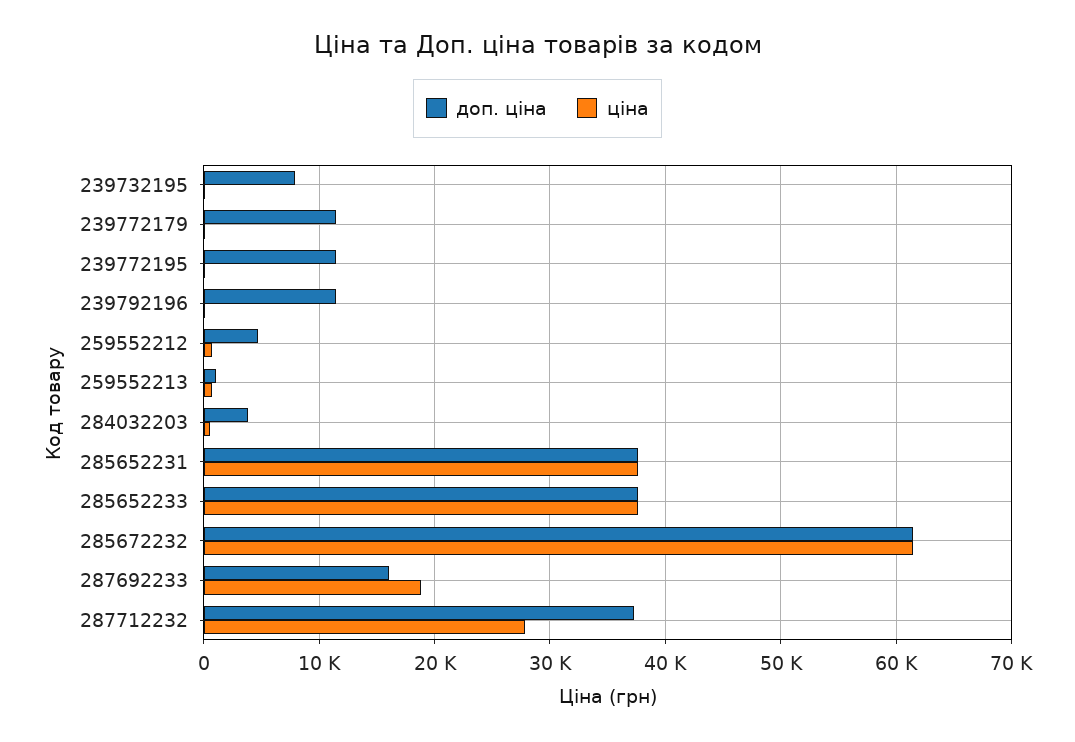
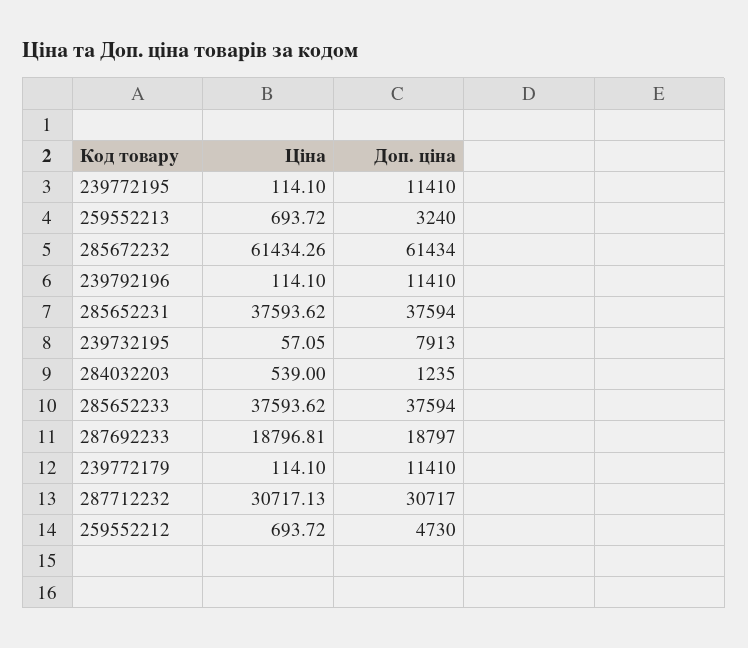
доп. ціна, 259552213: 1000 -> 3240
доп. ціна, 284032203: 4000 -> 1235
доп. ціна, 287692233: 16000 -> 18797
доп. ціна, 287712232: 37000 -> 30717
ціна, 287712232: 28000 -> 30717.13

